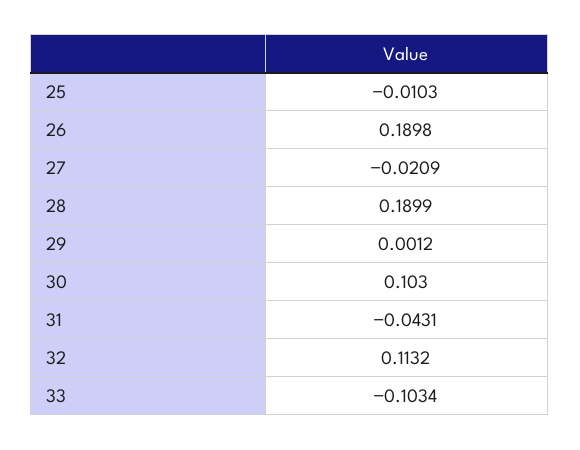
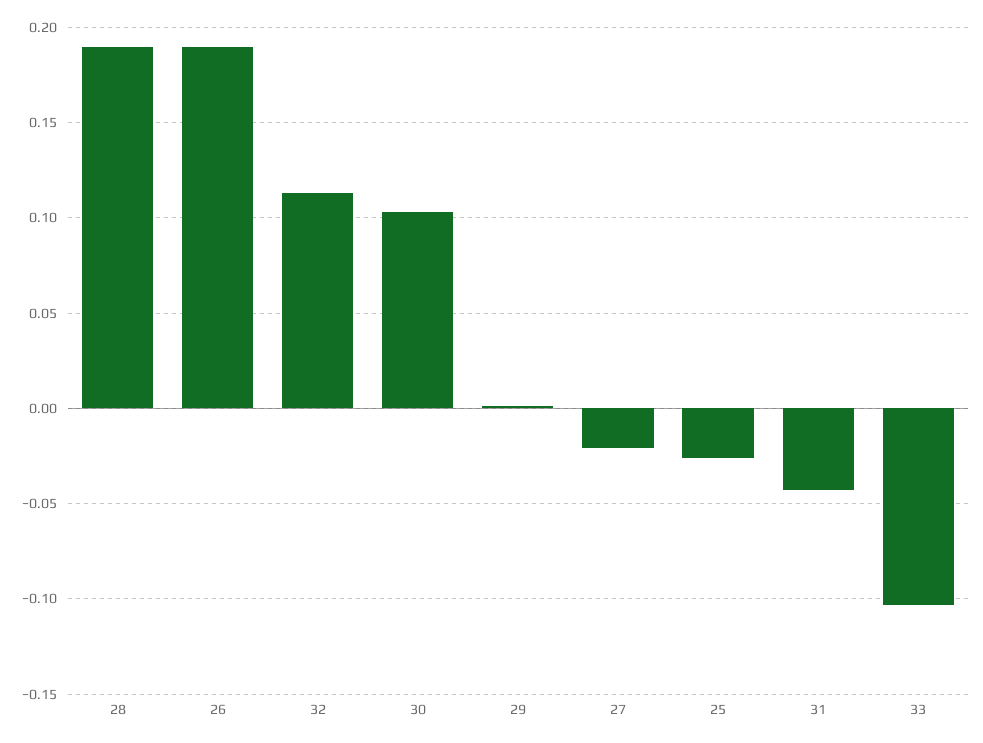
25: -0.0103 -> -0.025

